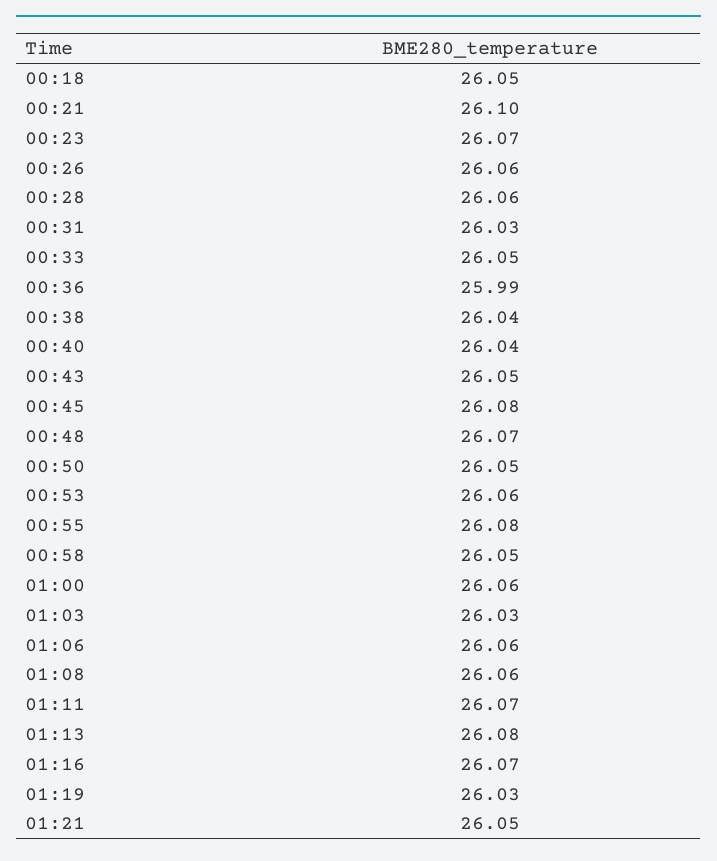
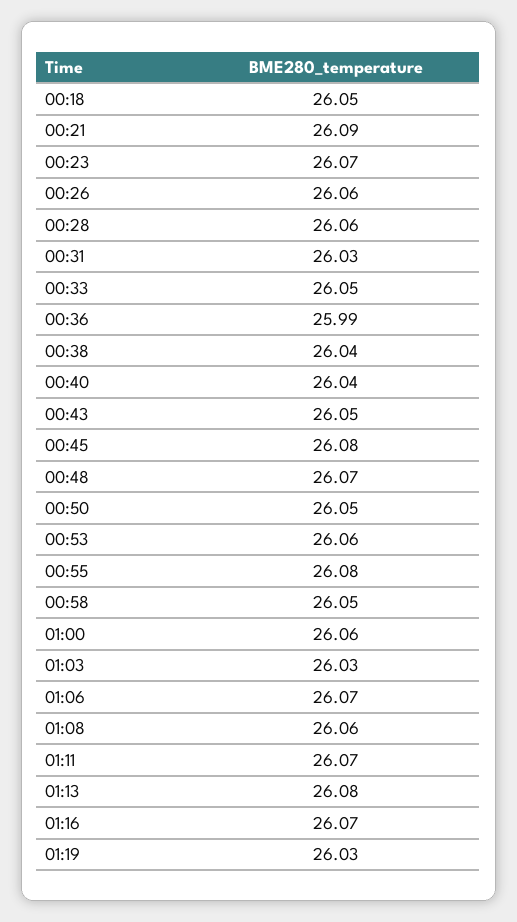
00:21: 26.1 -> 26.09
01:06: 26.06 -> 26.07
01:21: 26.05 -> none

